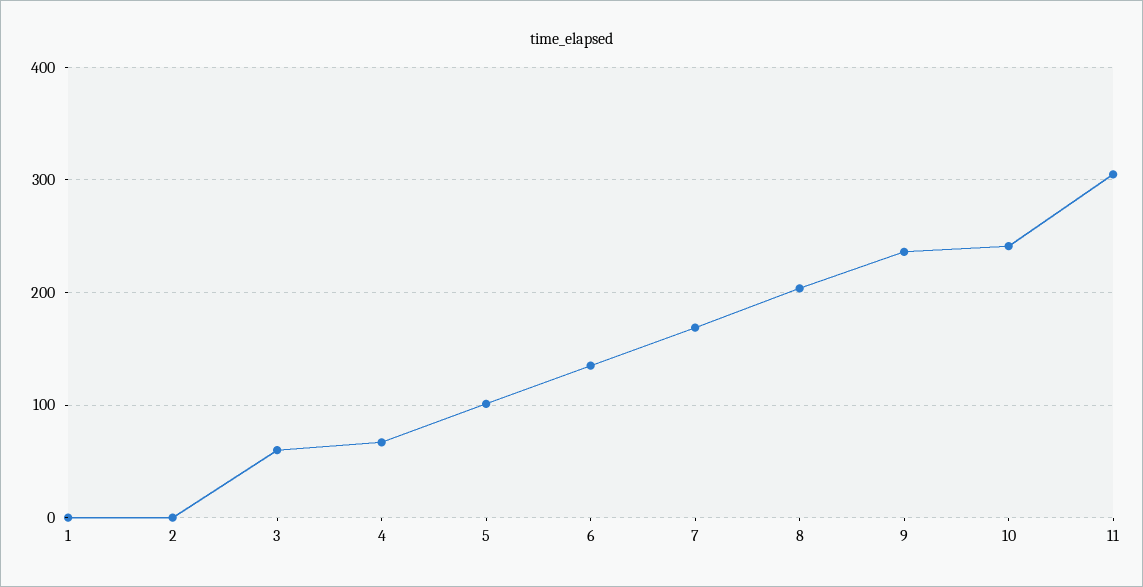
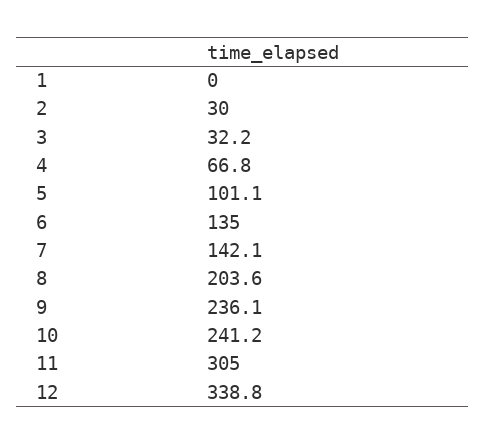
2: 0 -> 30
3: 60 -> 32.2
7: 170 -> 142.1
12: none -> 338.8

